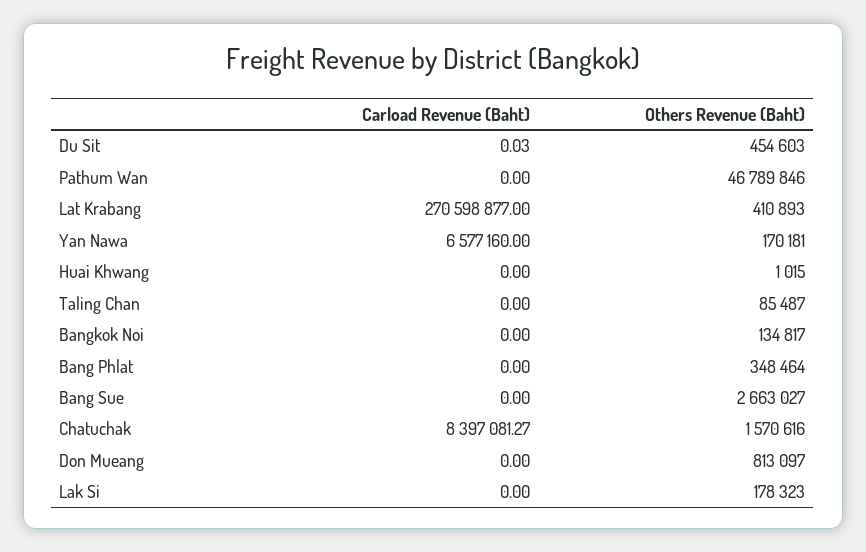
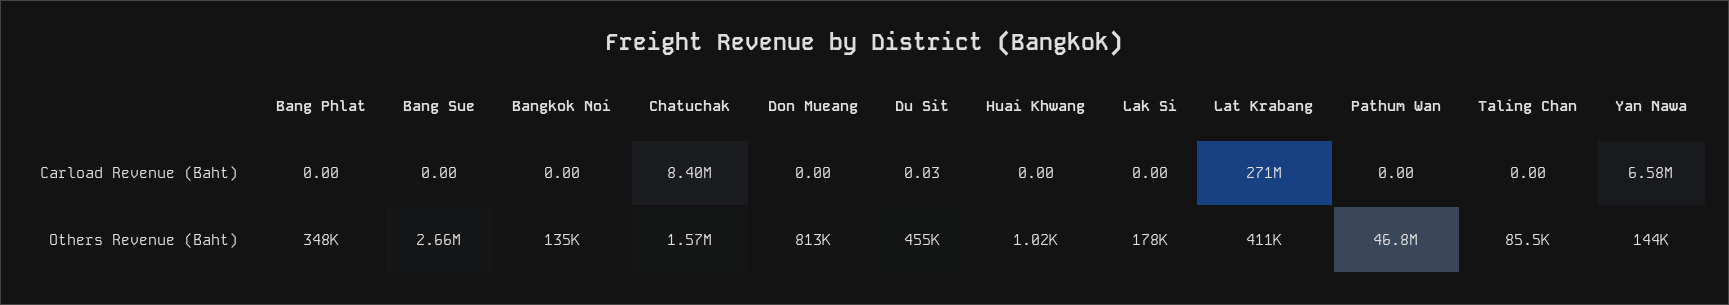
Others Revenue (Baht), Yan Nawa: 170181 -> 144000

